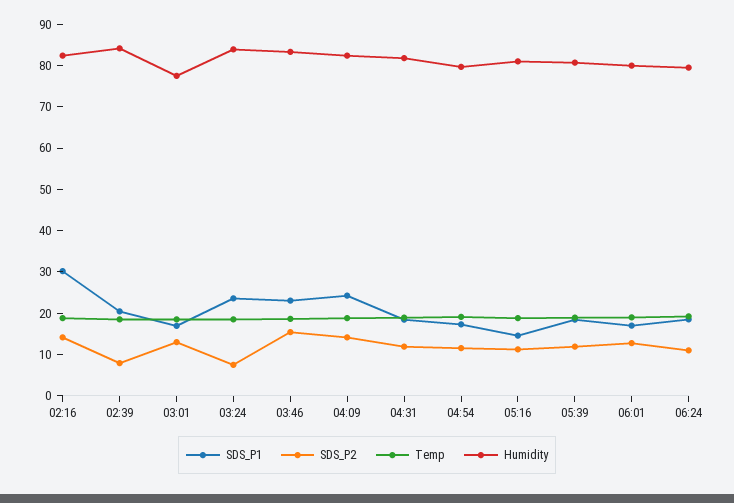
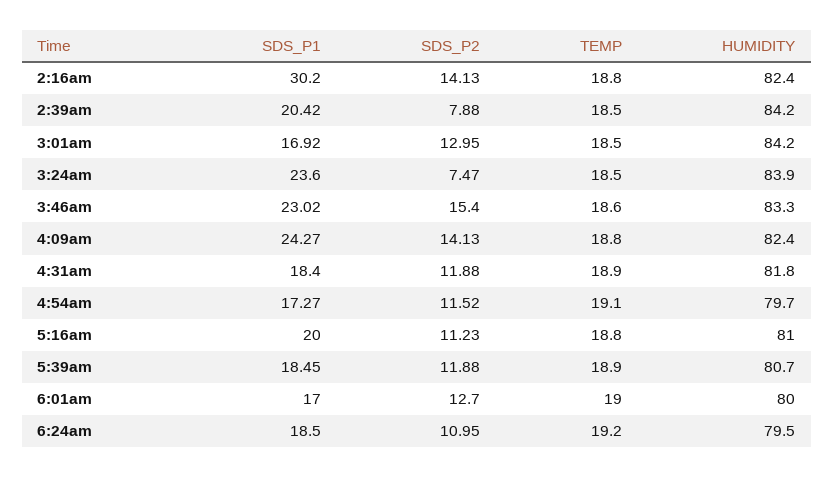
Humidity, 03:01: 78 -> 84.2
SDS_P1, 05:16: 14 -> 20

